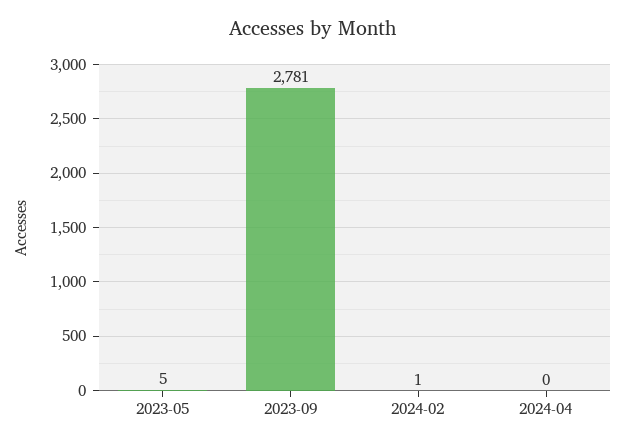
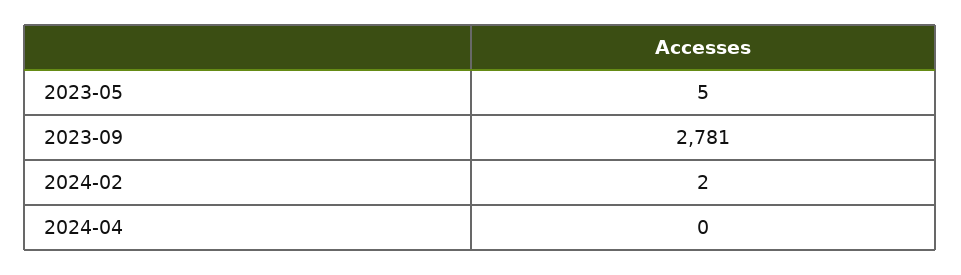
2024-02: 1 -> 2

